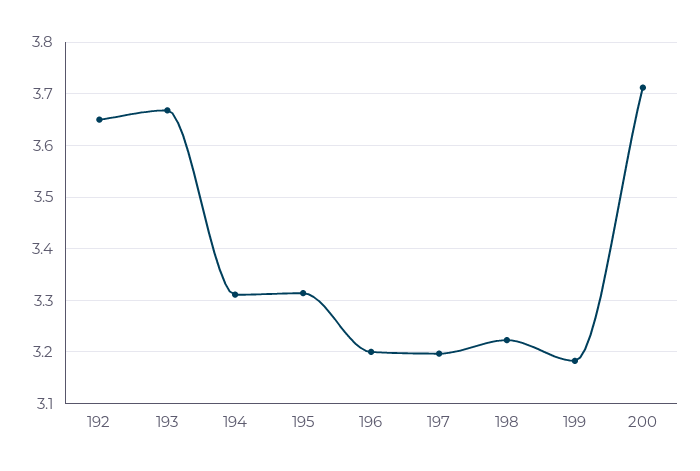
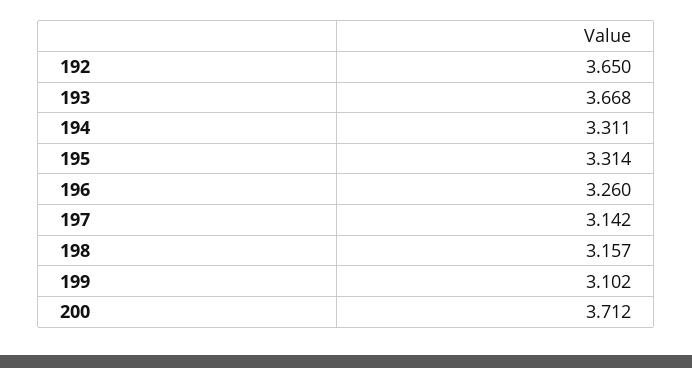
196: 3.2 -> 3.26
197: 3.2 -> 3.142
198: 3.22 -> 3.157
199: 3.18 -> 3.102

